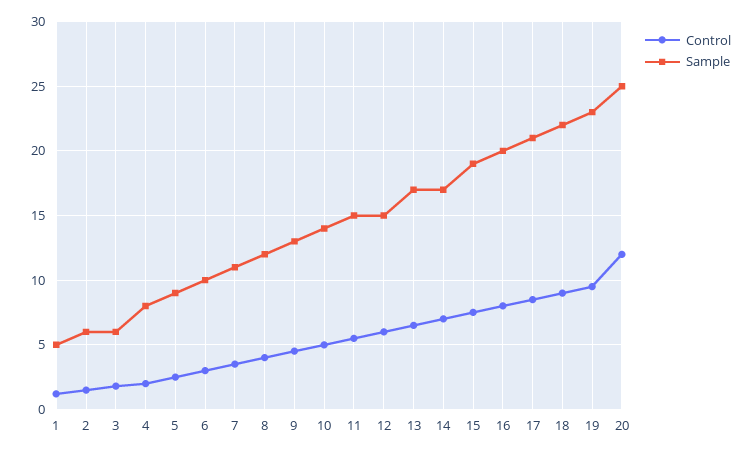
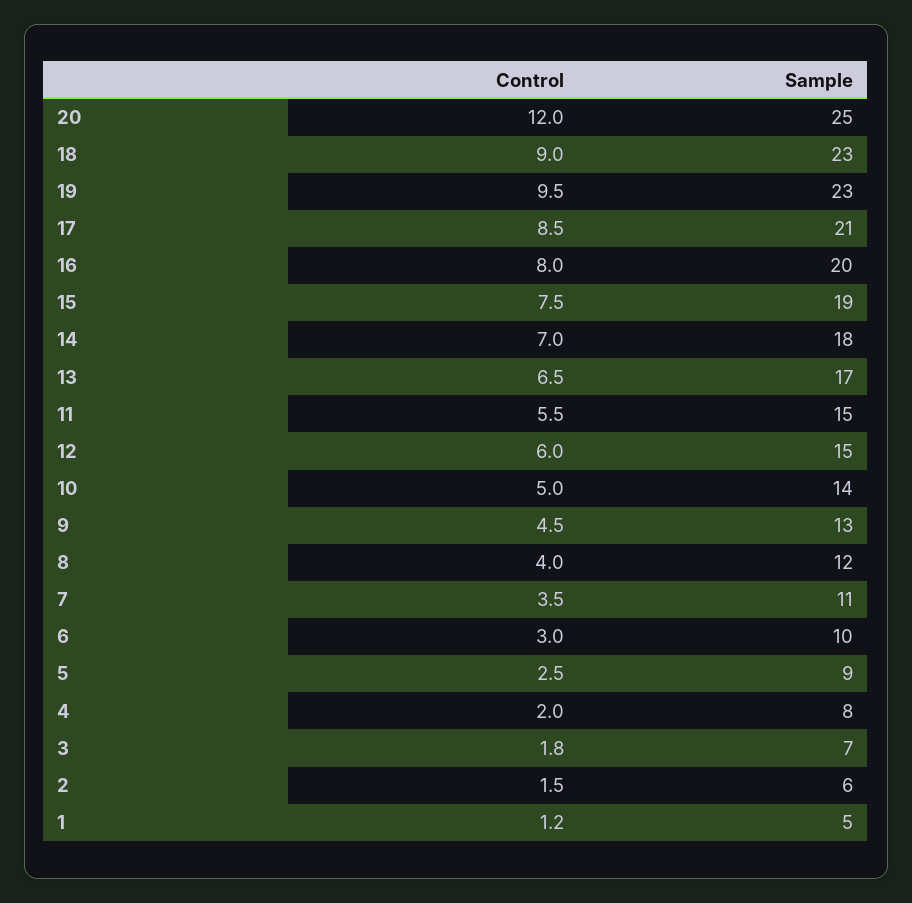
Sample, 3: 6 -> 7
Sample, 14: 17 -> 18
Sample, 18: 22 -> 23

